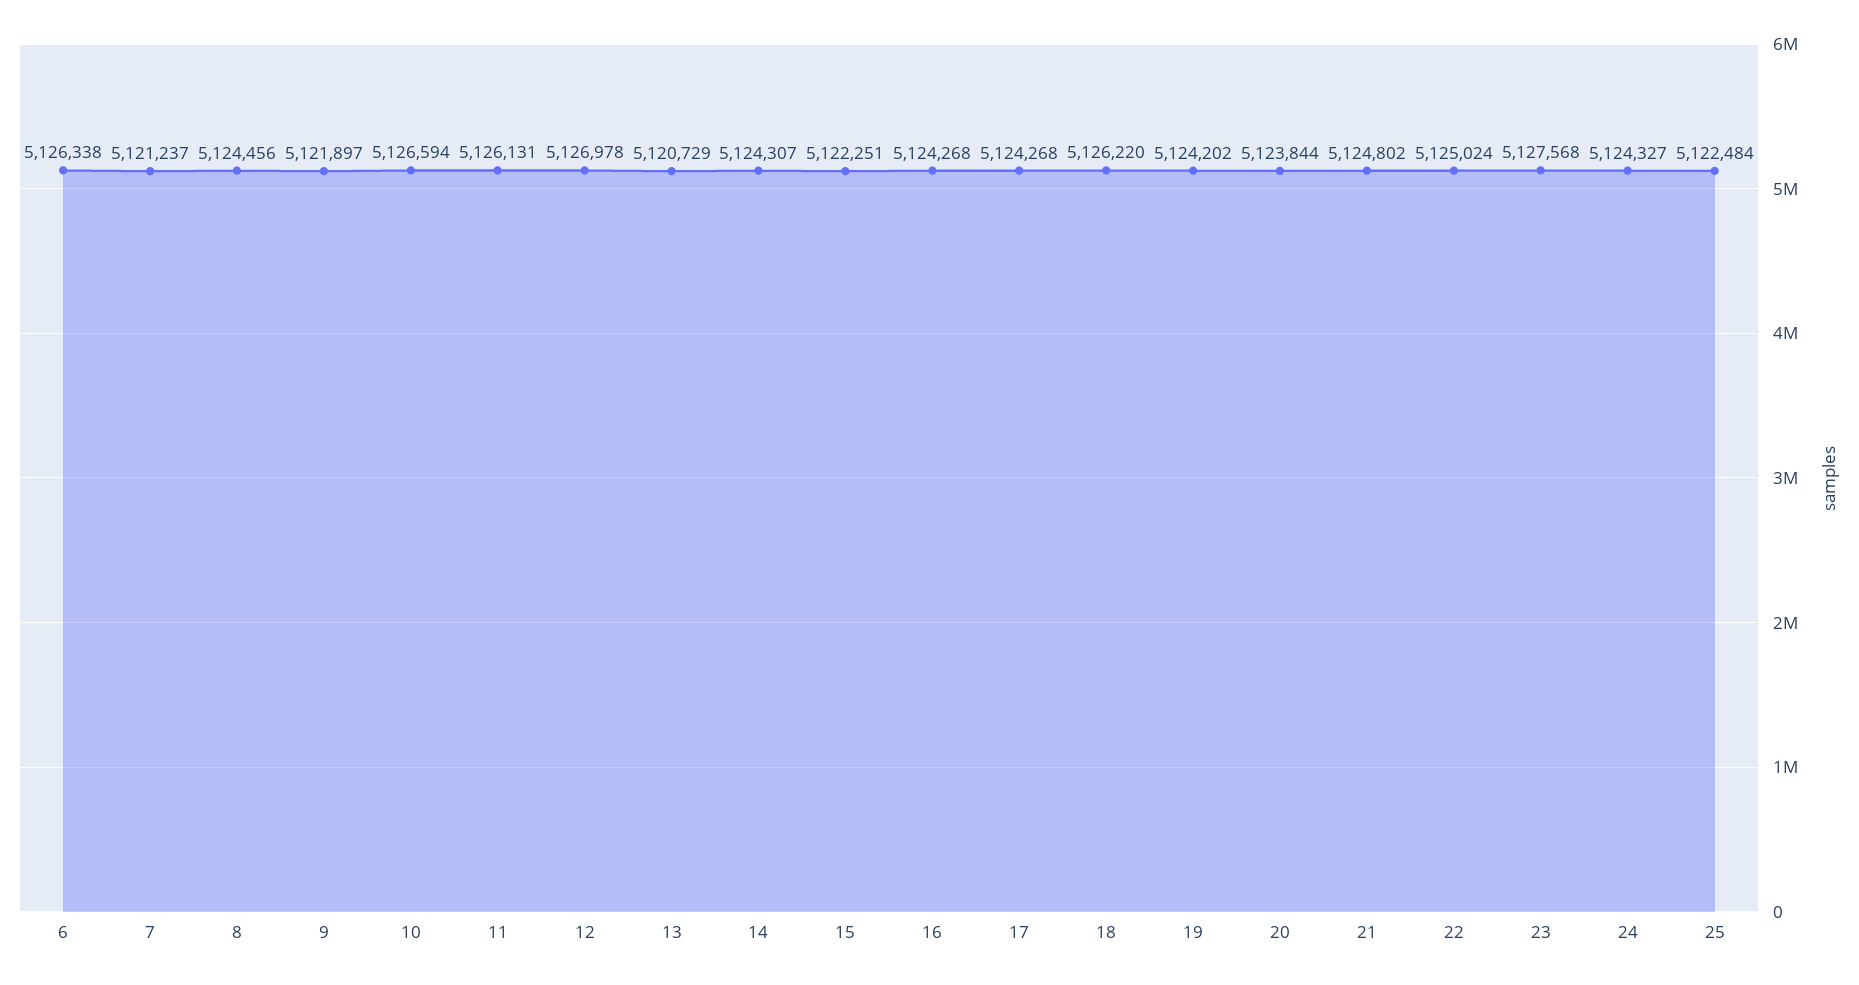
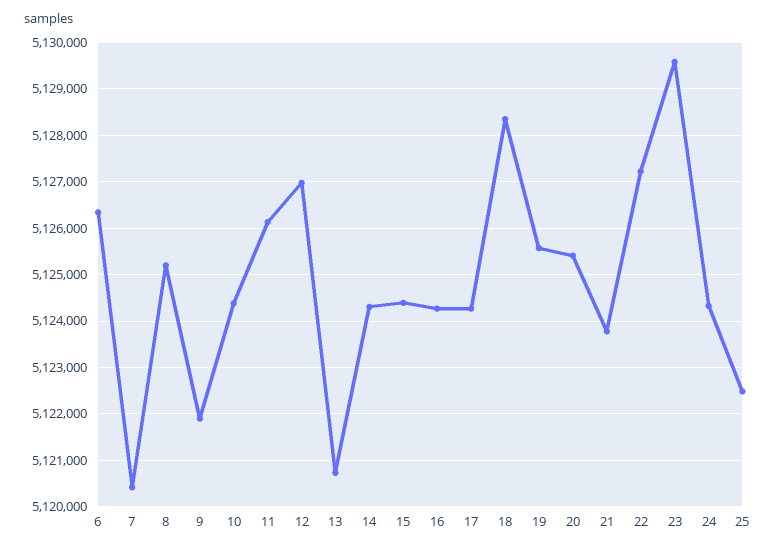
7: 5121237 -> 5120400
8: 5124456 -> 5125200
10: 5126594 -> 5124400
15: 5122251 -> 5124400
18: 5126220 -> 5128400
19: 5124202 -> 5125600
20: 5123844 -> 5125400
21: 5124802 -> 5123800
22: 5125024 -> 5127200
23: 5127568 -> 5129600

